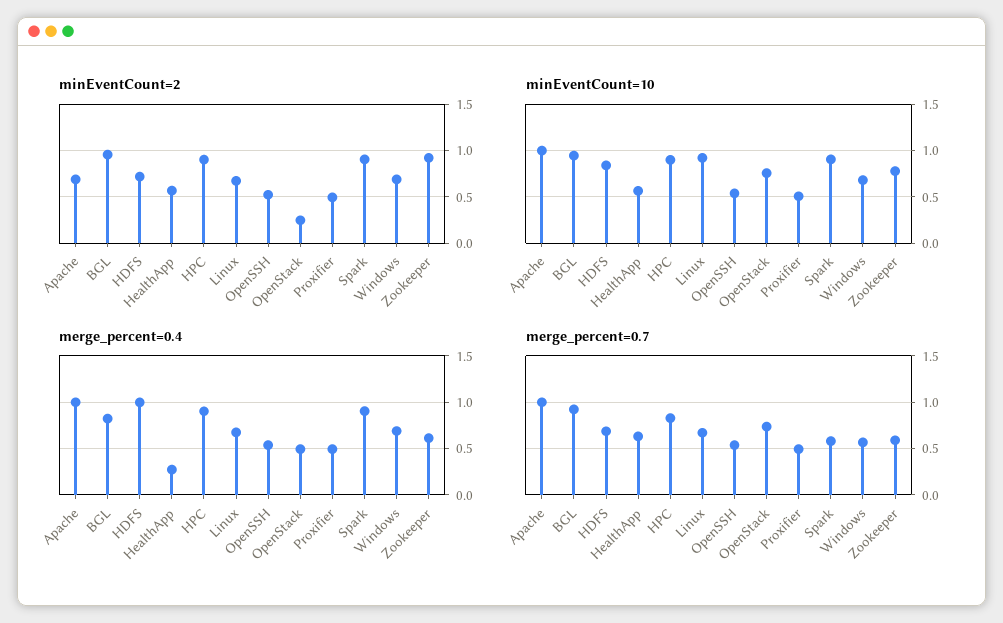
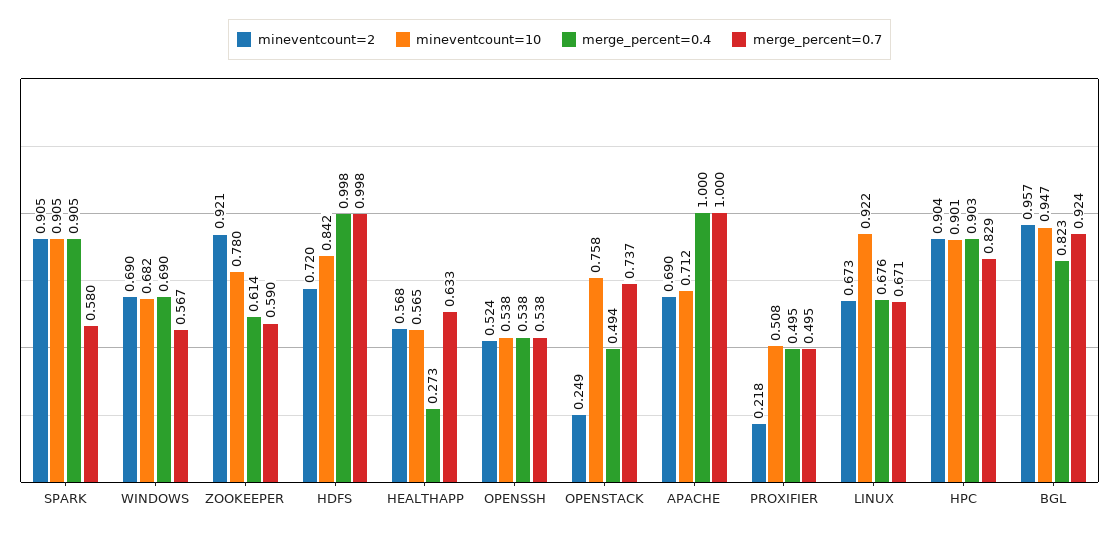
minEventCount=2, Proxifier: 0.5 -> 0.218
minEventCount=10, Apache: 1 -> 0.712
merge_percent=0.7, HDFS: 0.7 -> 0.998

